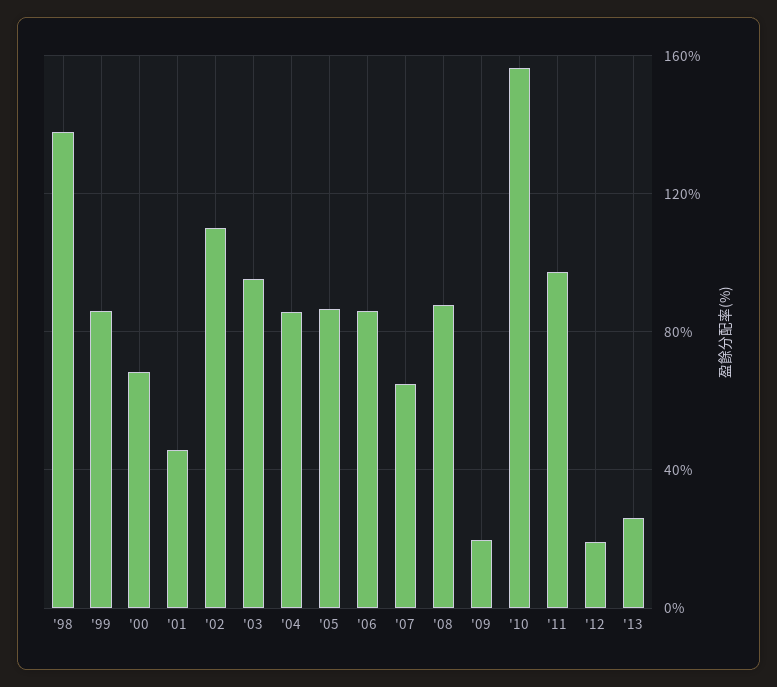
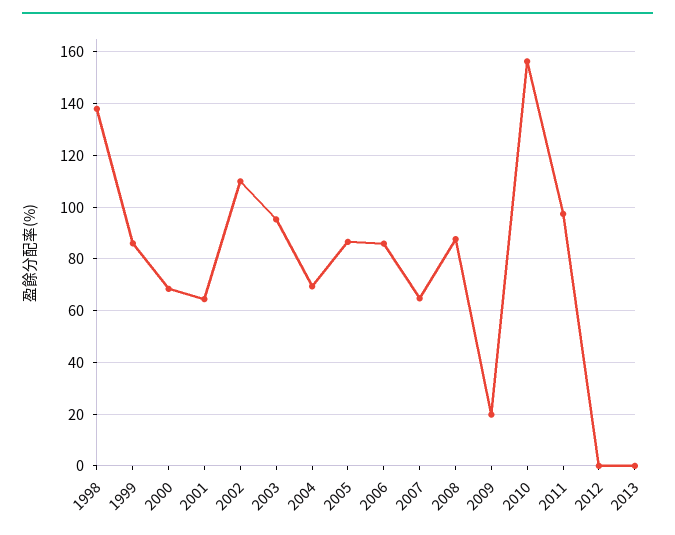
'01: 45 -> 65
'04: 85 -> 70
'12: 20 -> 0
'13: 25 -> 0

